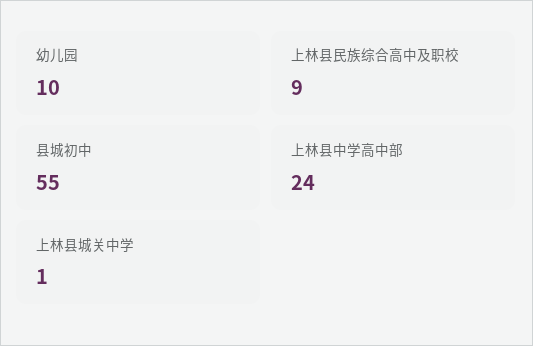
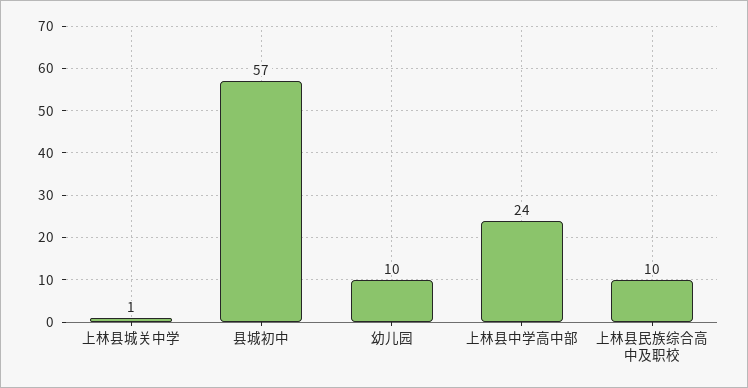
上林县民族综合高中及职校: 9 -> 10
县城初中: 55 -> 57

